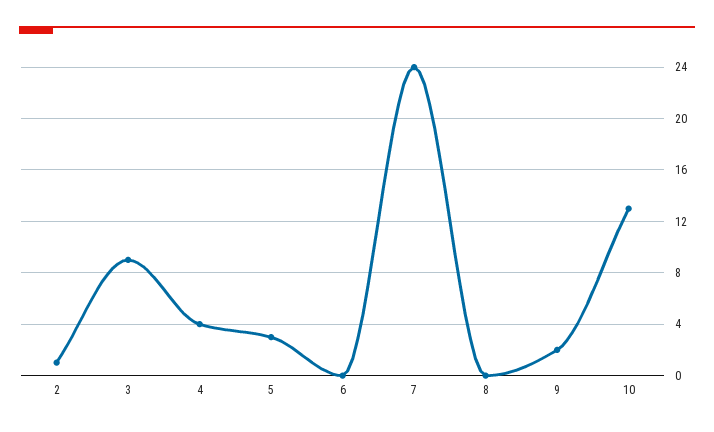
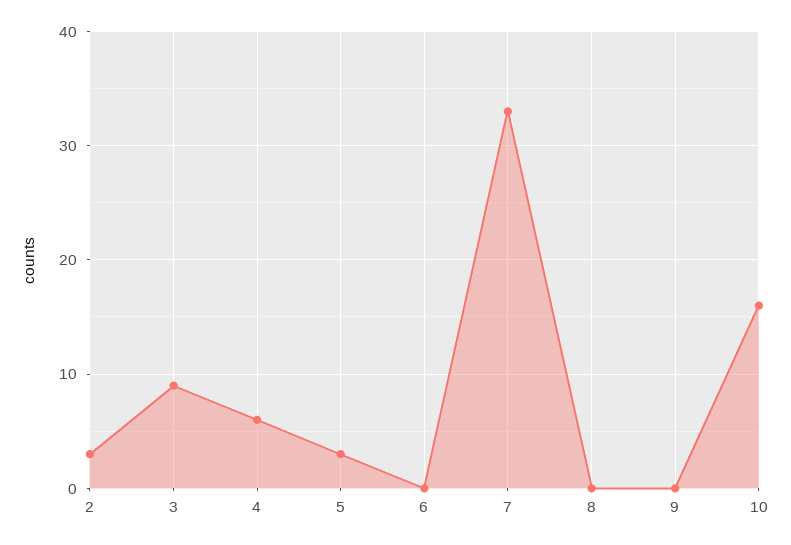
2: 1 -> 3
4: 4 -> 6
7: 24 -> 33
9: 2 -> 0
10: 13 -> 16

